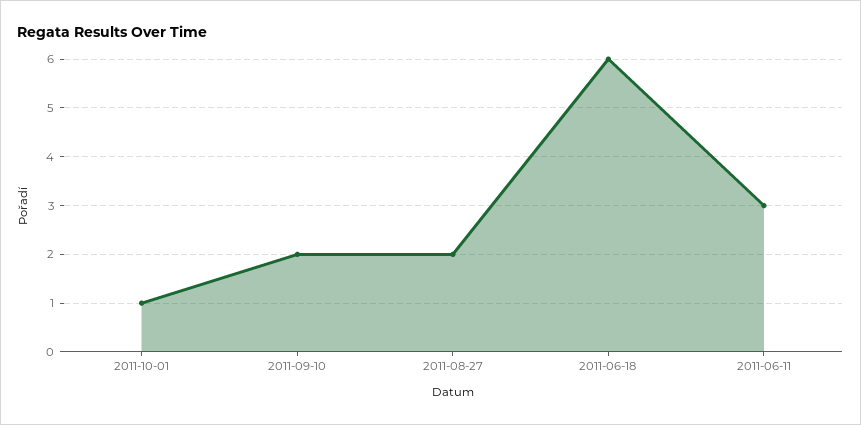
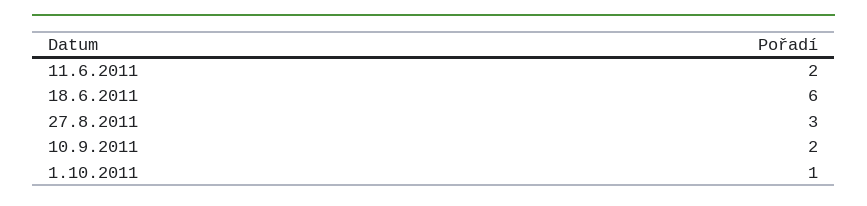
2011-08-27: 2 -> 3
2011-06-11: 3 -> 2

